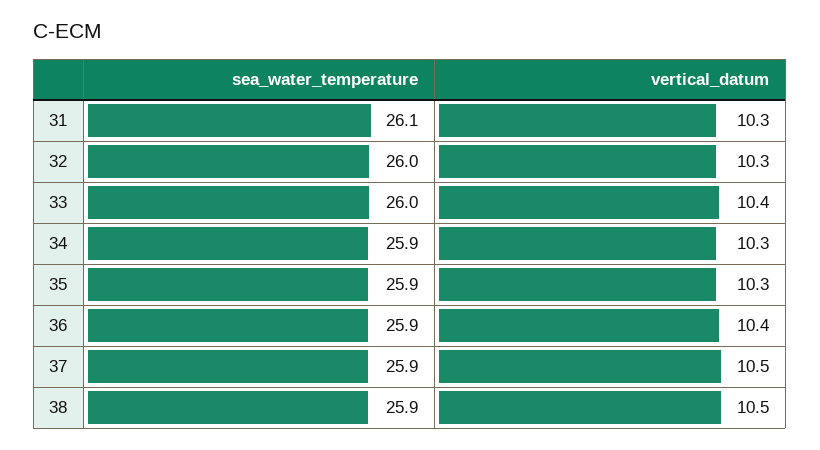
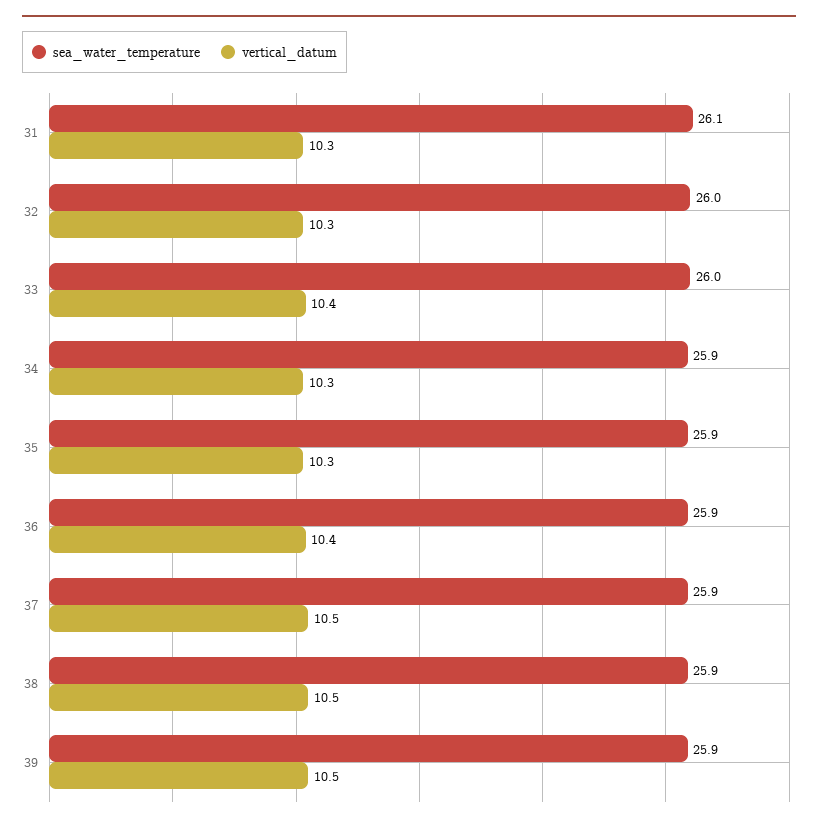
sea_water_temperature, 39: none -> 25.9
vertical_datum, 39: none -> 10.5

